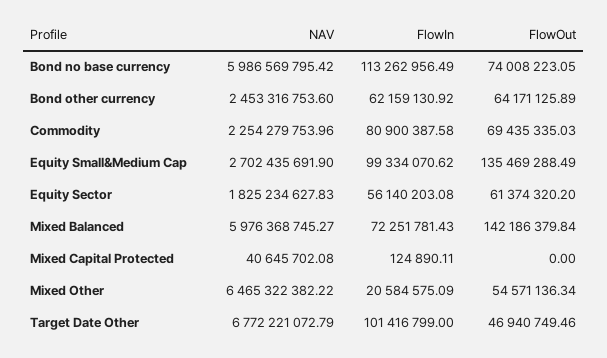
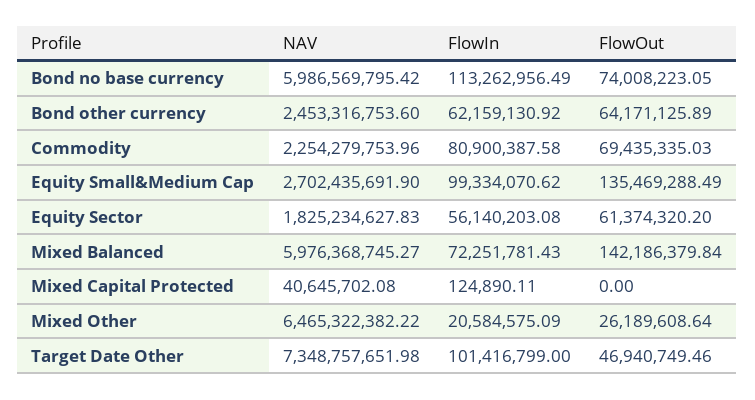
FlowOut, Mixed Other: 54571136.34 -> 26189608.64
NAV, Target Date Other: 6772221072.79 -> 7348757651.98

